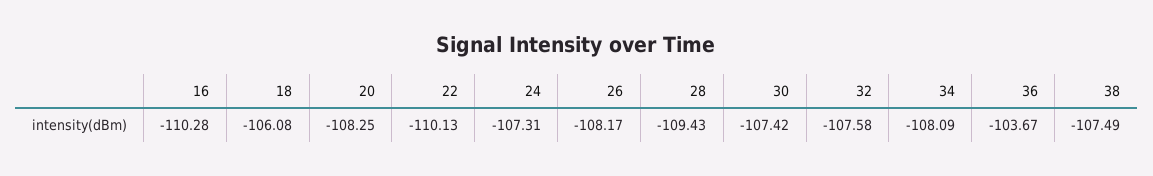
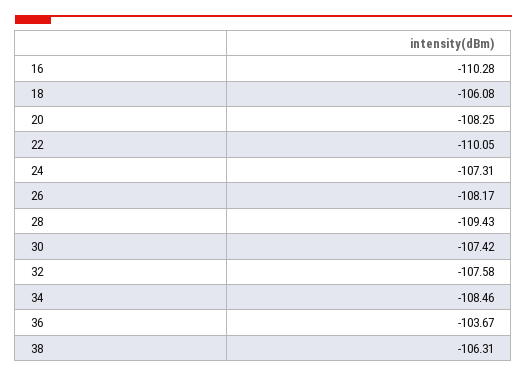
22: -110.13 -> -110.05
34: -108.09 -> -108.46
38: -107.49 -> -106.31

